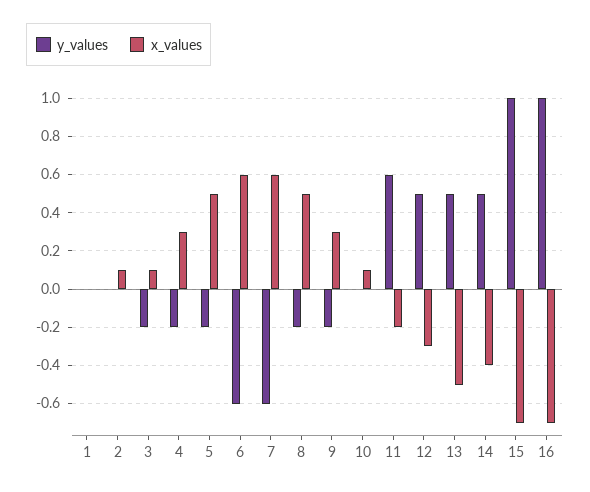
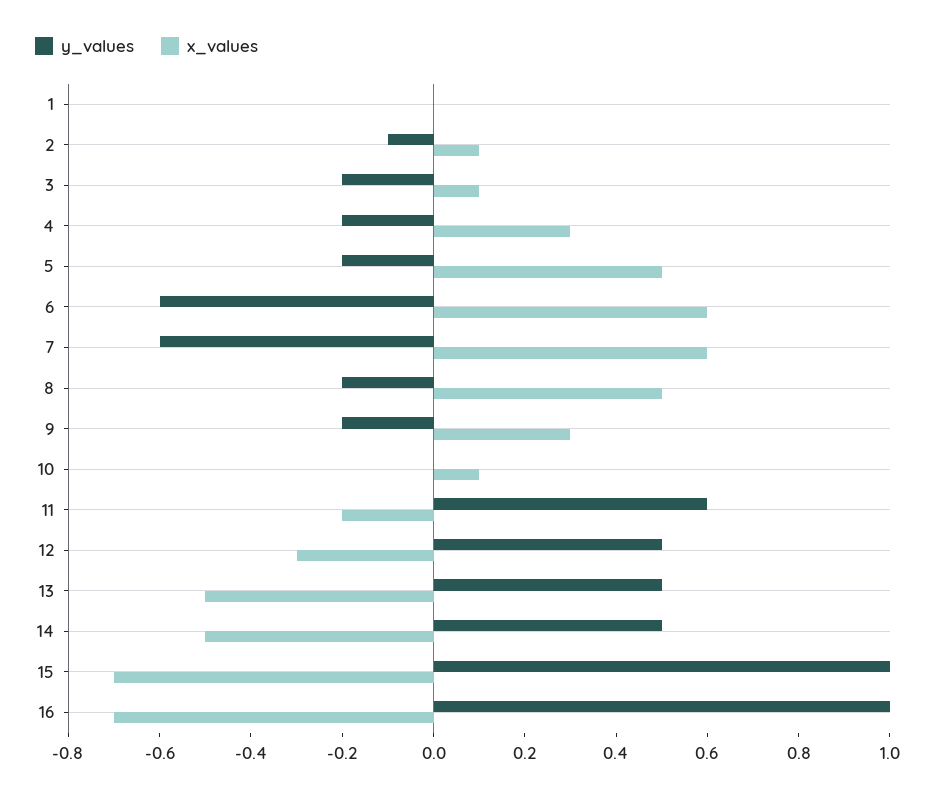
y_values, 2: 0 -> -0.1
x_values, 14: -0.4 -> -0.5

